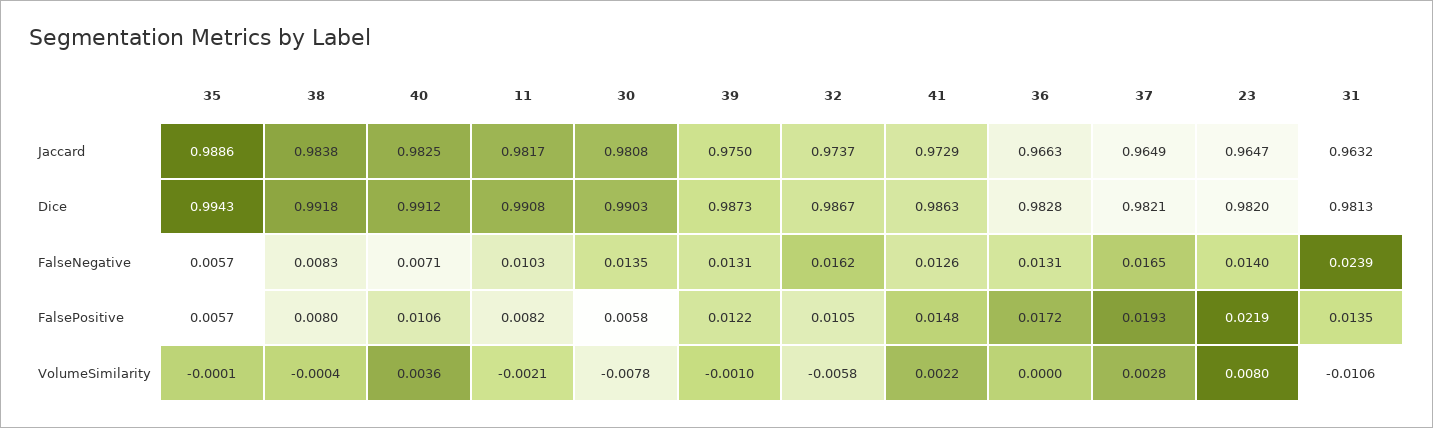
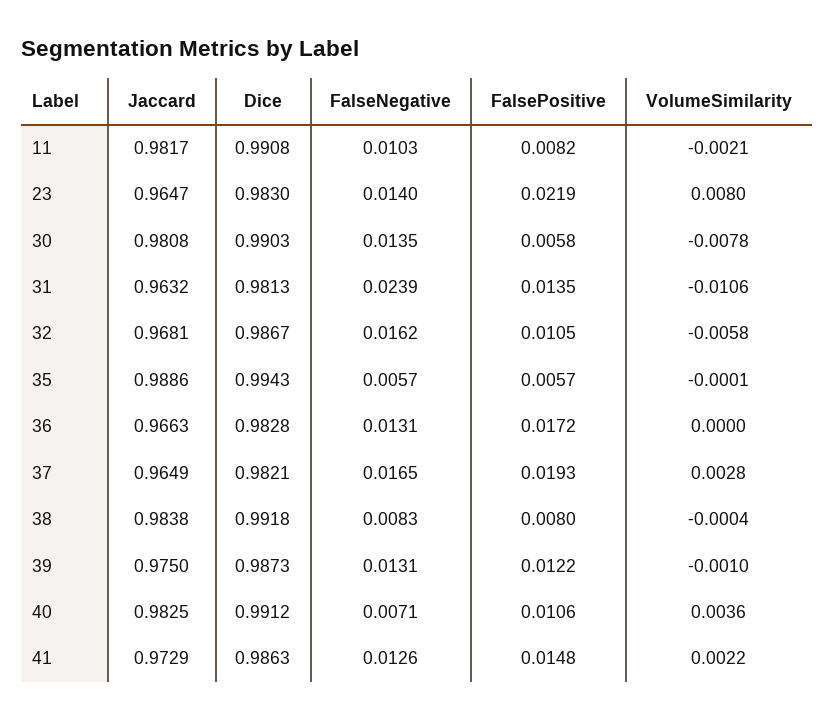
32, Jaccard: 0.9737 -> 0.9681
23, Dice: 0.982 -> 0.983

